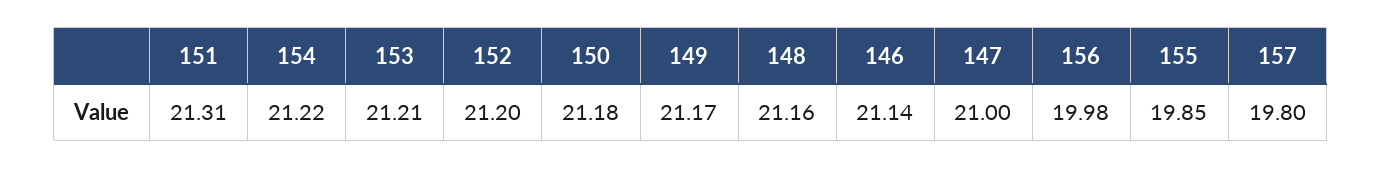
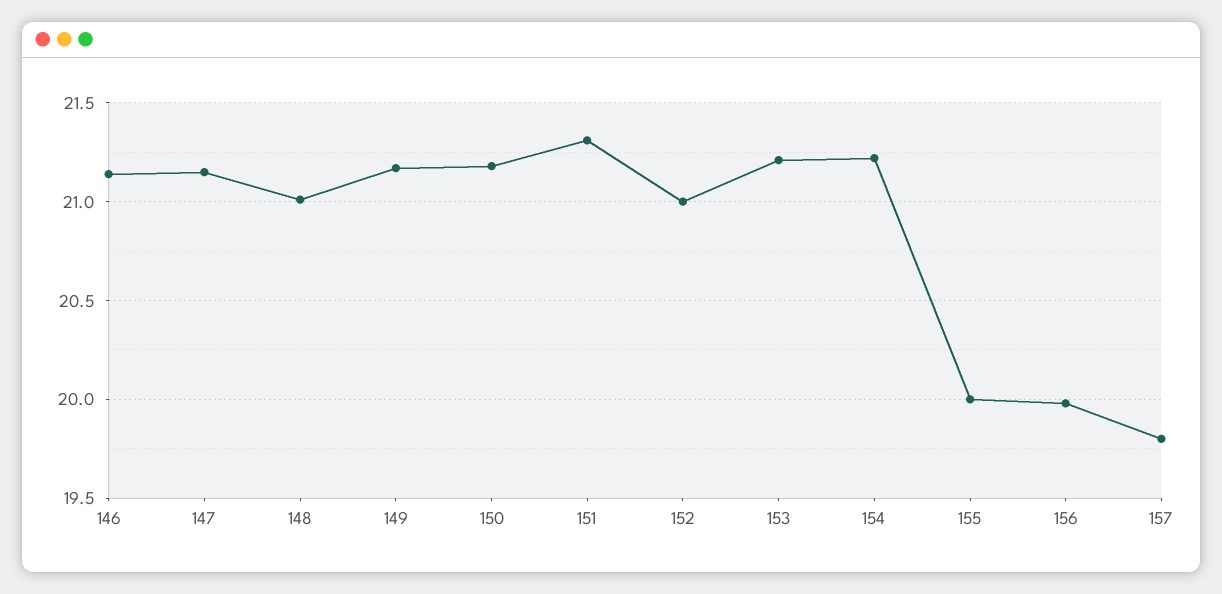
152: 21.2 -> 21
148: 21.16 -> 21
147: 21 -> 21.15
155: 19.85 -> 20

